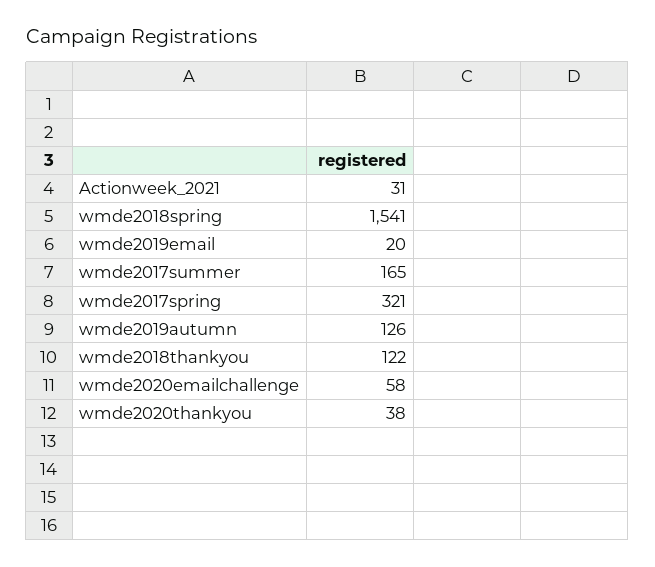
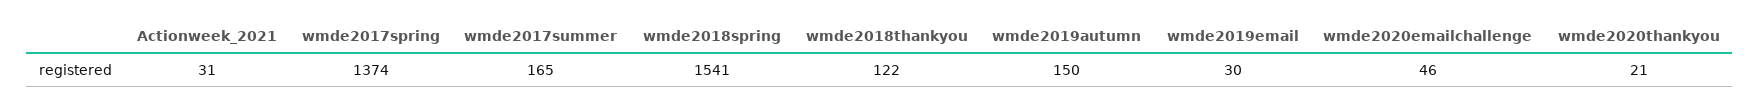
wmde2019email: 20 -> 30
wmde2017spring: 321 -> 1374
wmde2019autumn: 126 -> 150
wmde2020emailchallenge: 58 -> 46
wmde2020thankyou: 38 -> 21

